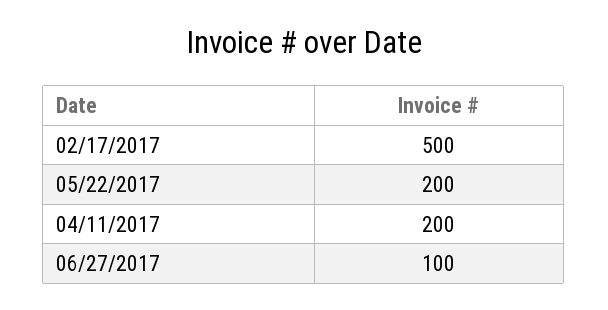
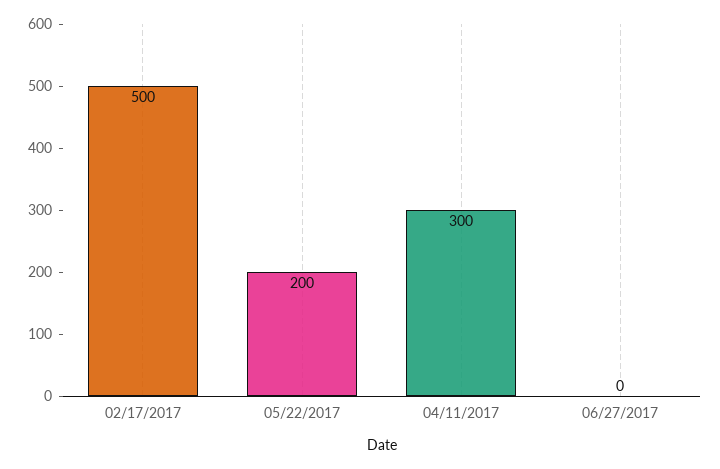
04/11/2017: 200 -> 300
06/27/2017: 100 -> 0

